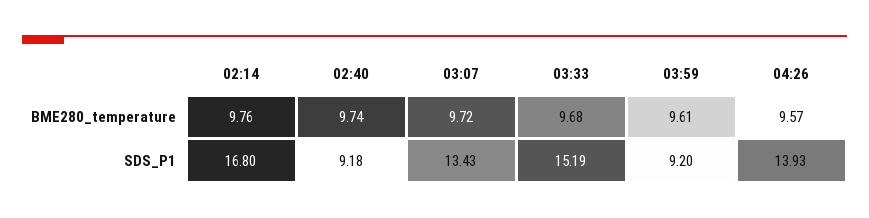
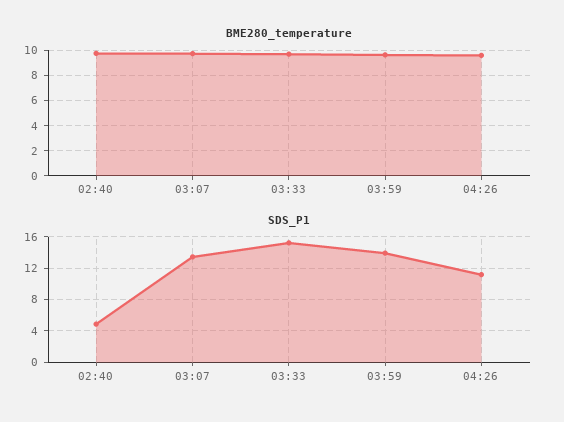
BME280_temperature, 02:14: 9.76 -> none
SDS_P1, 02:14: 16.8 -> none
SDS_P1, 02:40: 9.18 -> 5
SDS_P1, 03:59: 9.2 -> 14
SDS_P1, 04:26: 13.93 -> 11

